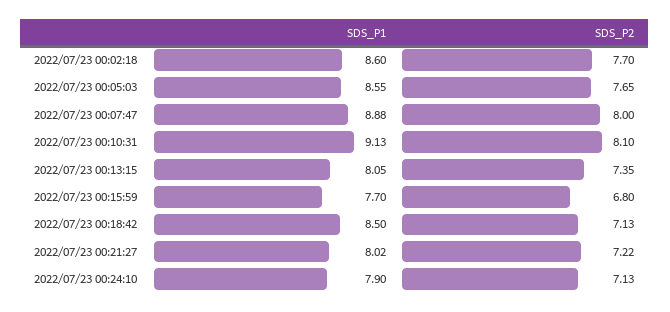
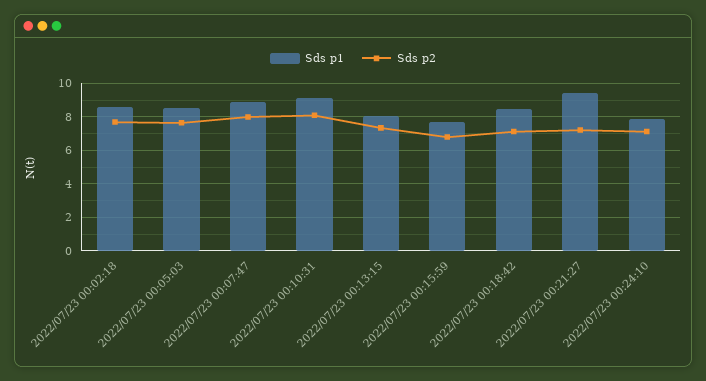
SDS_P1, 2022/07/23 00:21:27: 8.02 -> 9.5

